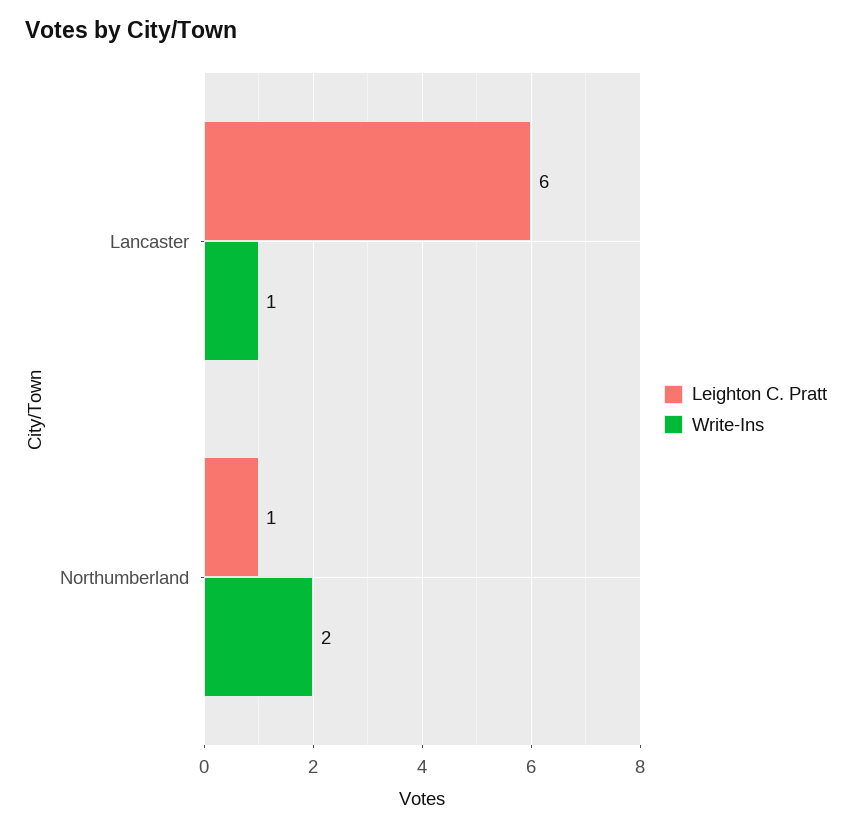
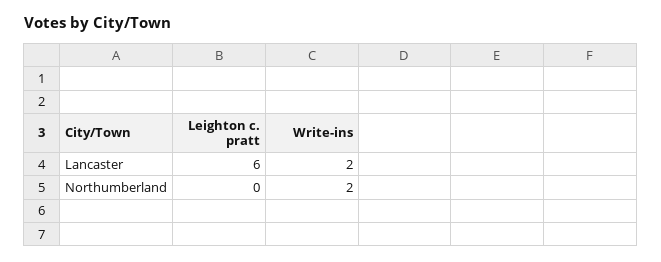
Write-Ins, Lancaster: 1 -> 2
Leighton C. Pratt, Northumberland: 1 -> 0

